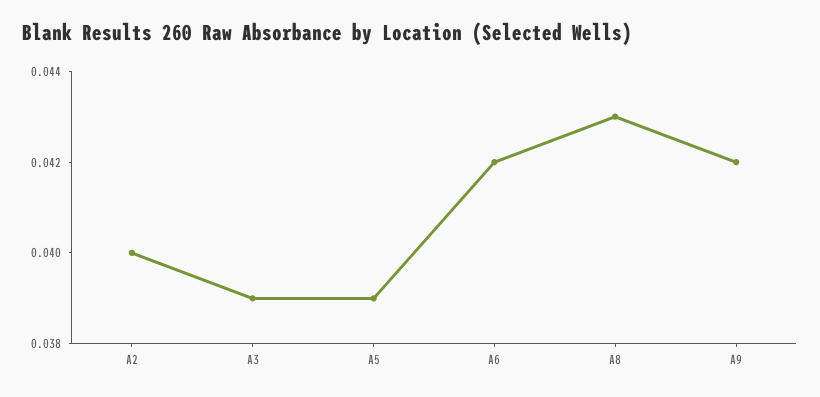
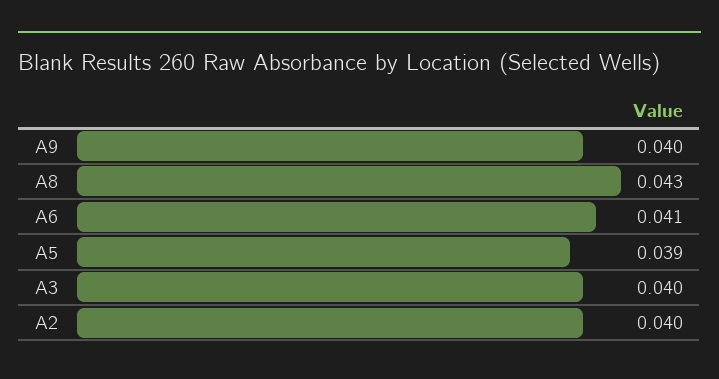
A3: 0.039 -> 0.04
A6: 0.042 -> 0.041
A9: 0.042 -> 0.04

